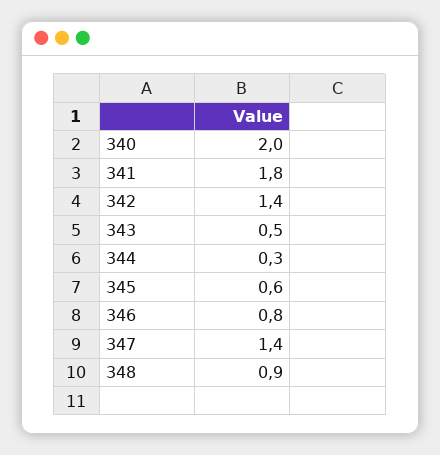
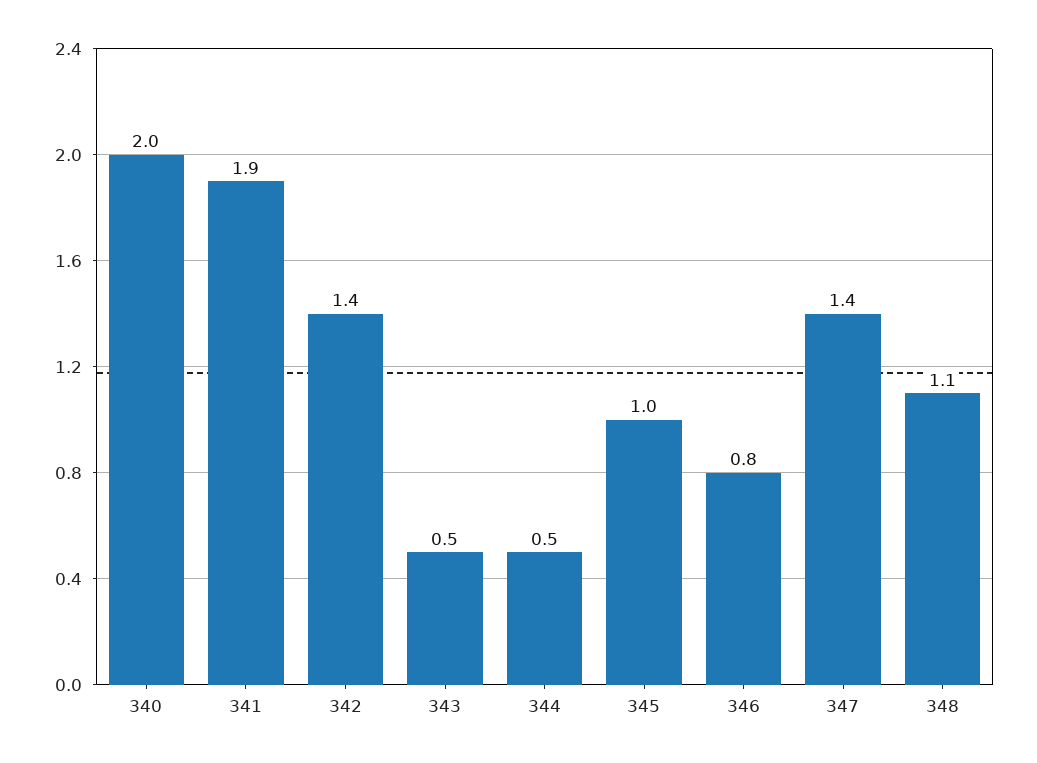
341: 1.8 -> 1.9
344: 0.3 -> 0.5
345: 0.6 -> 1
348: 0.9 -> 1.1

